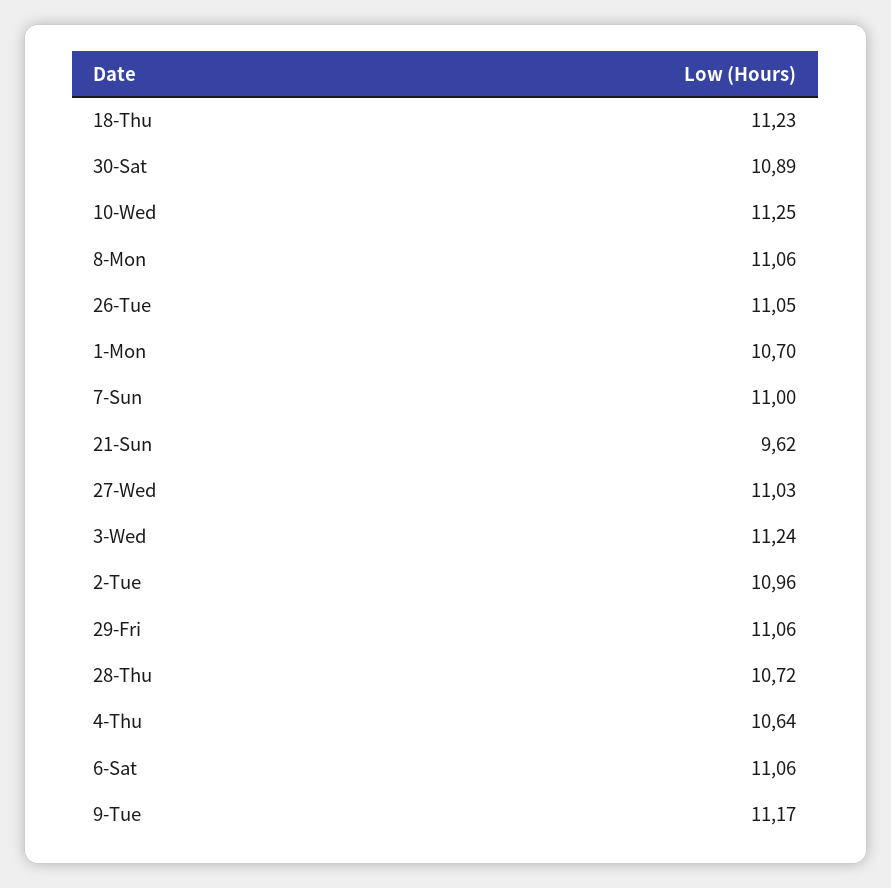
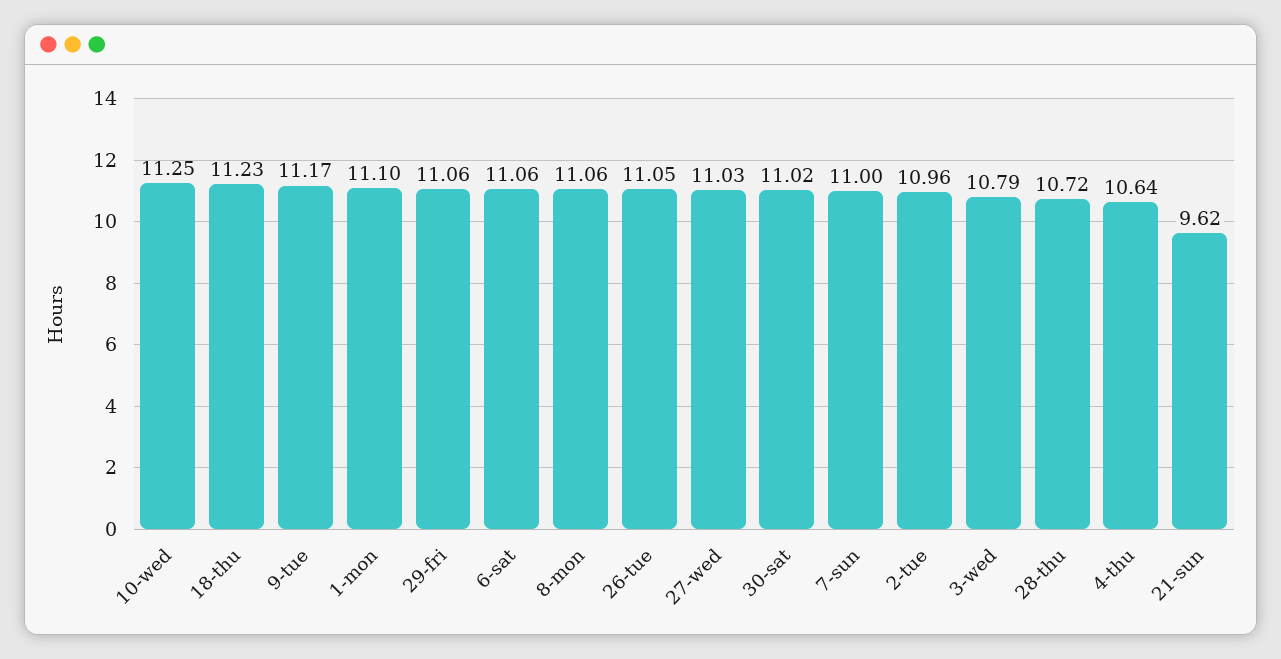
30-Sat: 10.89 -> 11.02
1-Mon: 10.7 -> 11.1
3-Wed: 11.24 -> 10.79

